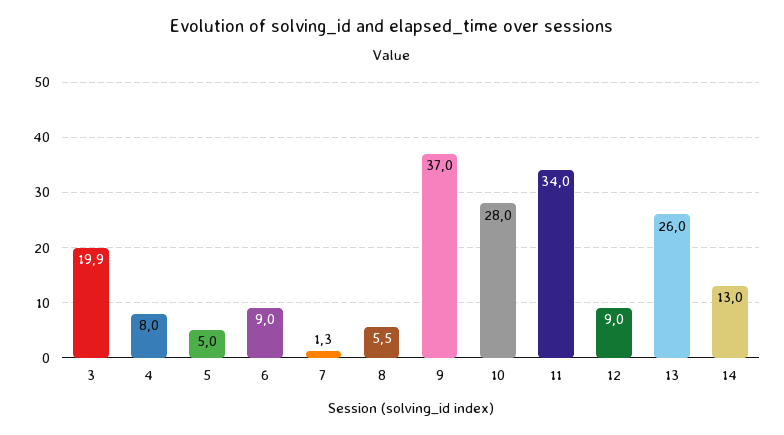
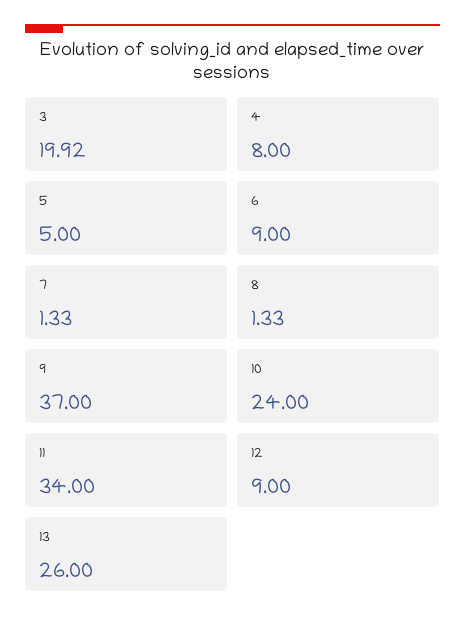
8: 5.5 -> 1.33
10: 28 -> 24
14: 13 -> none

